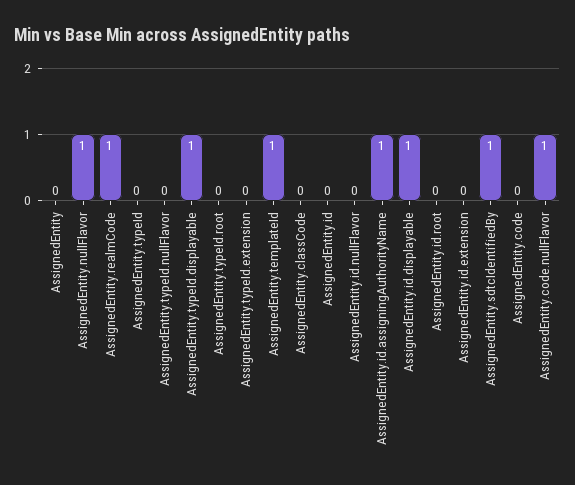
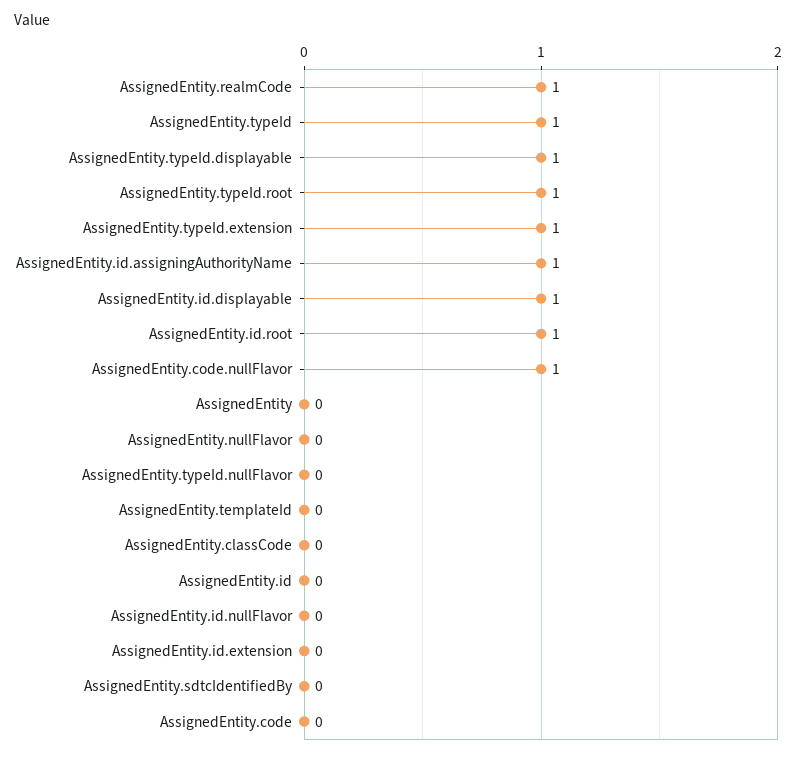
AssignedEntity.nullFlavor: 1 -> 0
AssignedEntity.typeId: 0 -> 1
AssignedEntity.typeId.root: 0 -> 1
AssignedEntity.typeId.extension: 0 -> 1
AssignedEntity.templateId: 1 -> 0
AssignedEntity.id.root: 0 -> 1
AssignedEntity.sdtcIdentifiedBy: 1 -> 0

